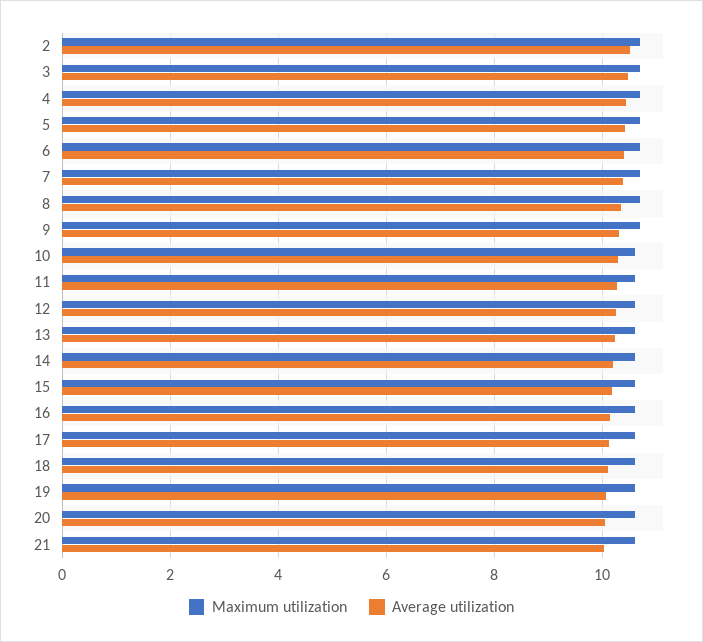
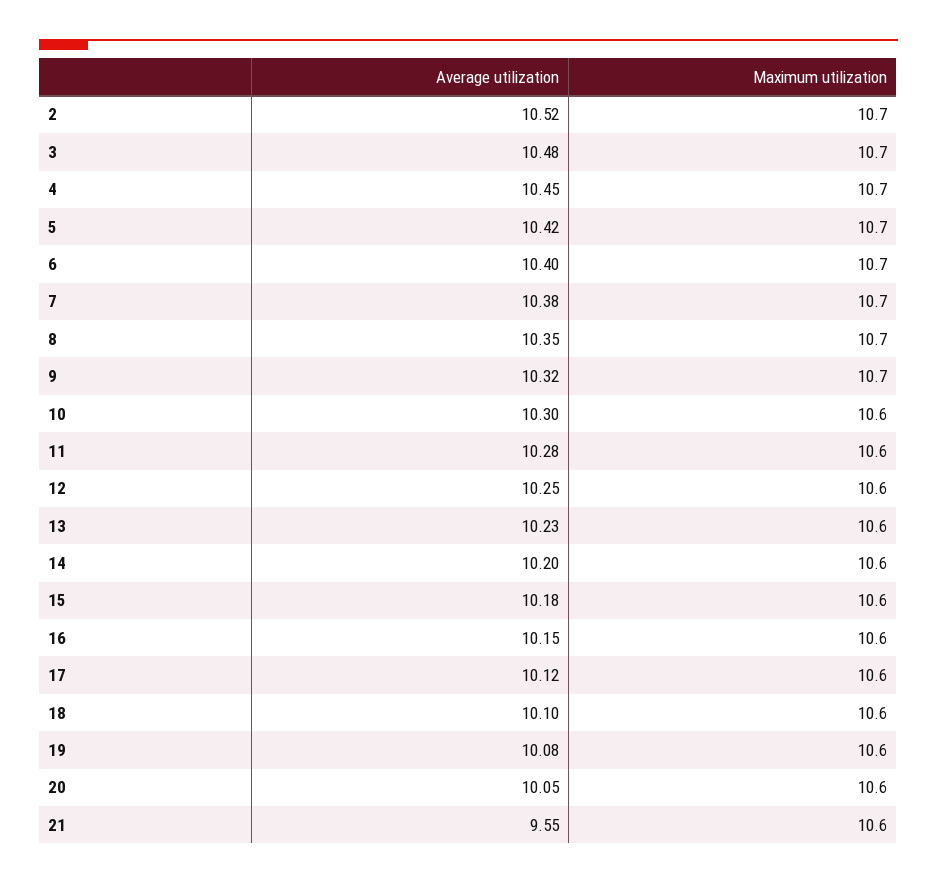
Average utilization, 21: 10 -> 9.55

